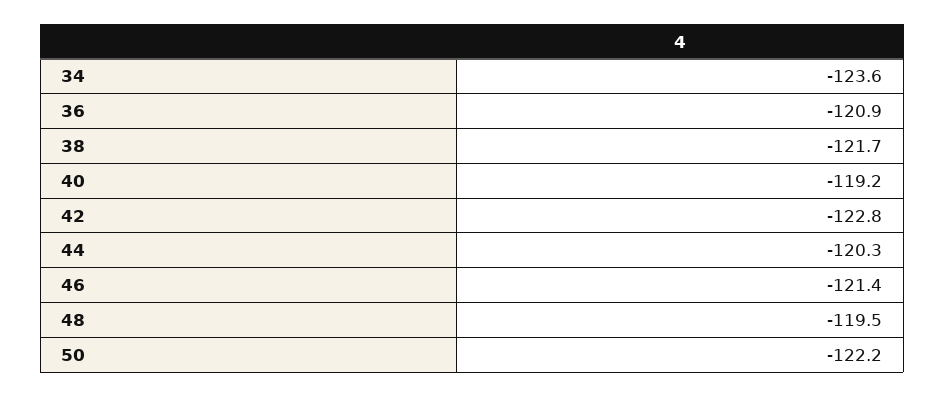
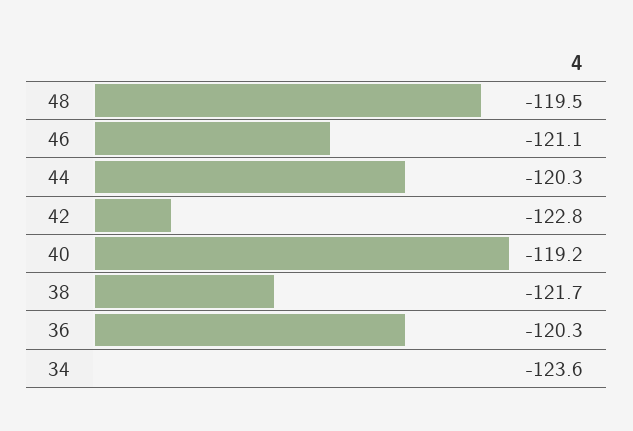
36: -120.9 -> -120.3
46: -121.4 -> -121.1
50: -122.2 -> none

